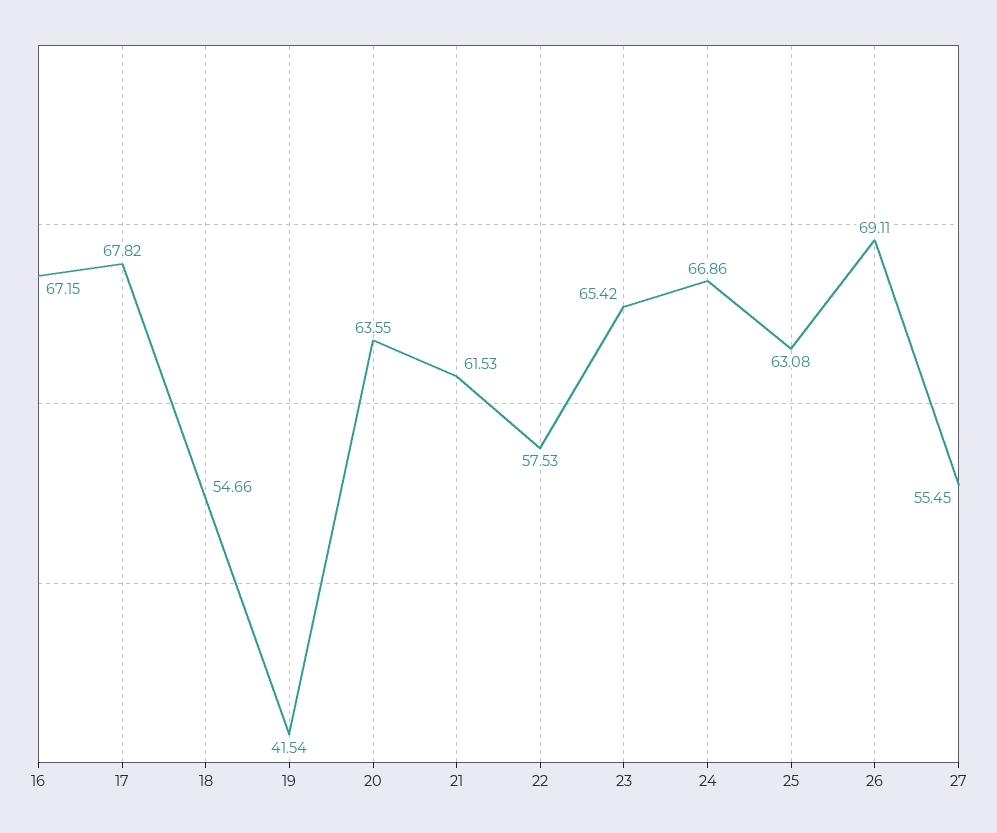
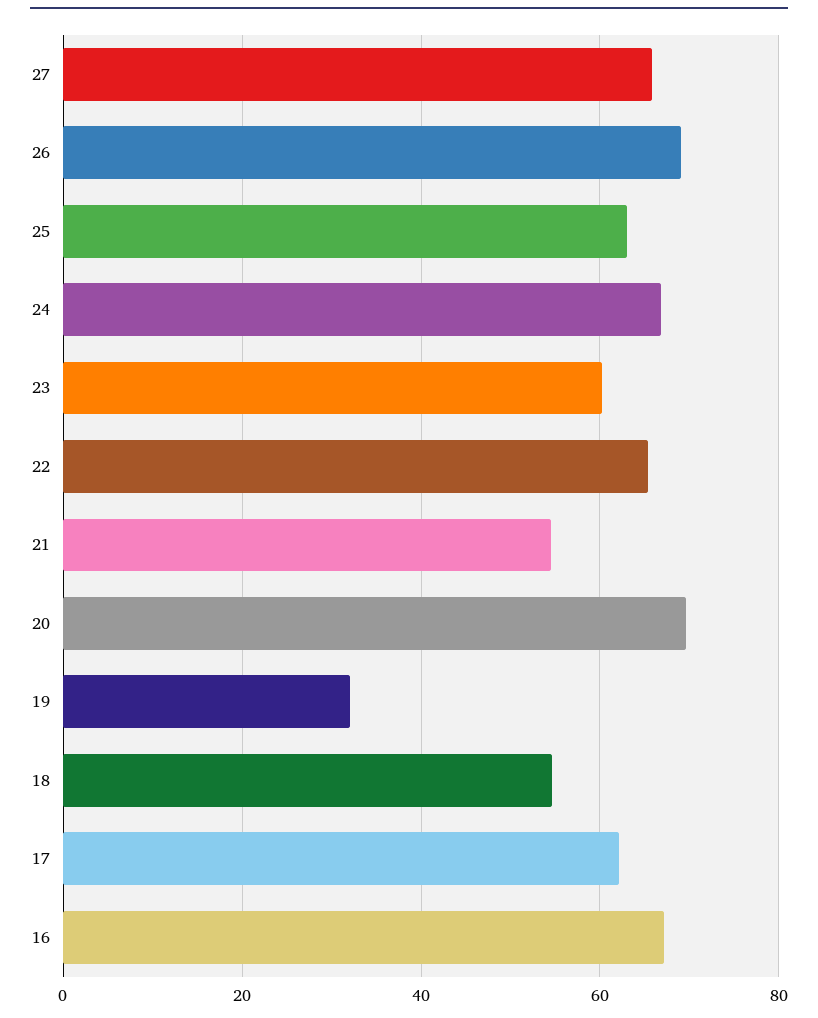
17: 67.82 -> 62
19: 41.54 -> 32
20: 63.55 -> 70
21: 61.53 -> 54
22: 57.53 -> 66
23: 65.42 -> 60
27: 55.45 -> 66

